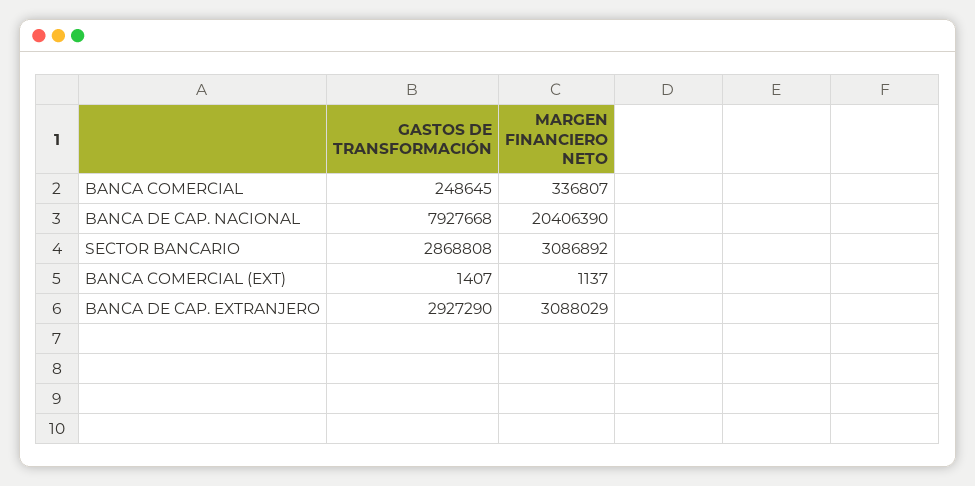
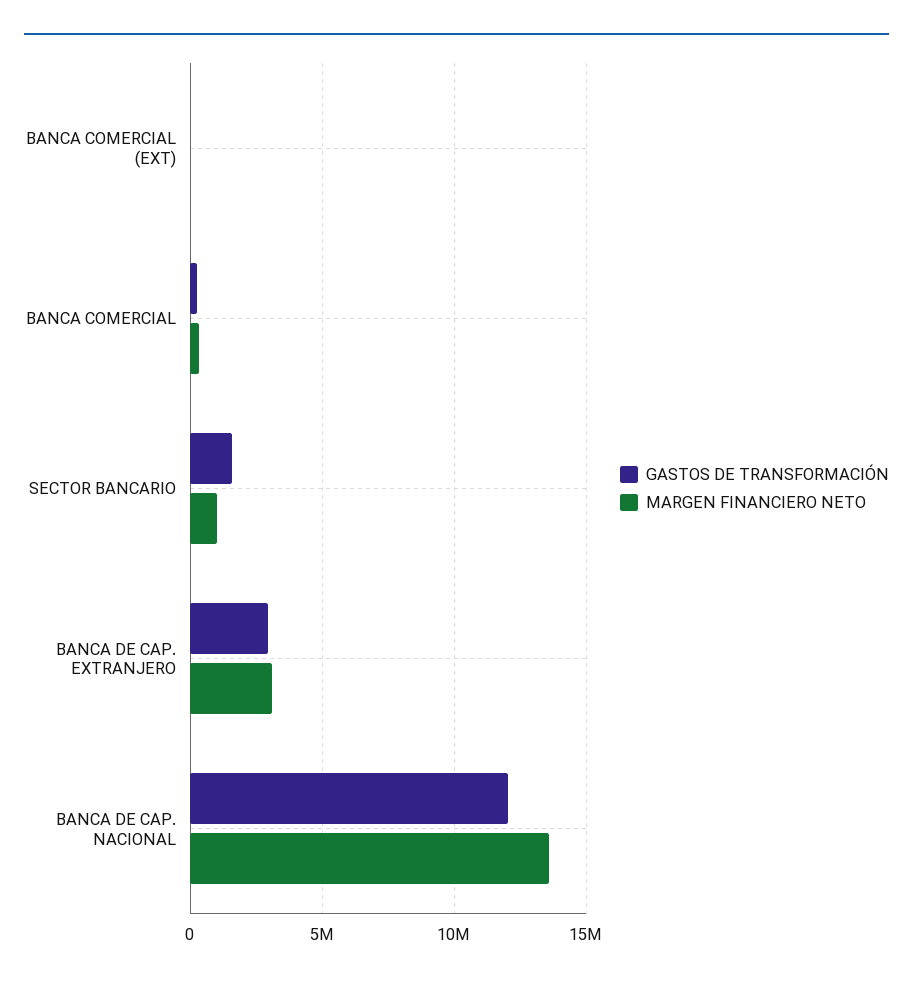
GASTOS DE TRANSFORMACIÓN, BANCA DE CAP. NACIONAL: 7927668 -> 12000000
MARGEN FINANCIERO NETO, BANCA DE CAP. NACIONAL: 20406390 -> 13500000
GASTOS DE TRANSFORMACIÓN, SECTOR BANCARIO: 2868808 -> 1500000
MARGEN FINANCIERO NETO, SECTOR BANCARIO: 3086892 -> 1000000

